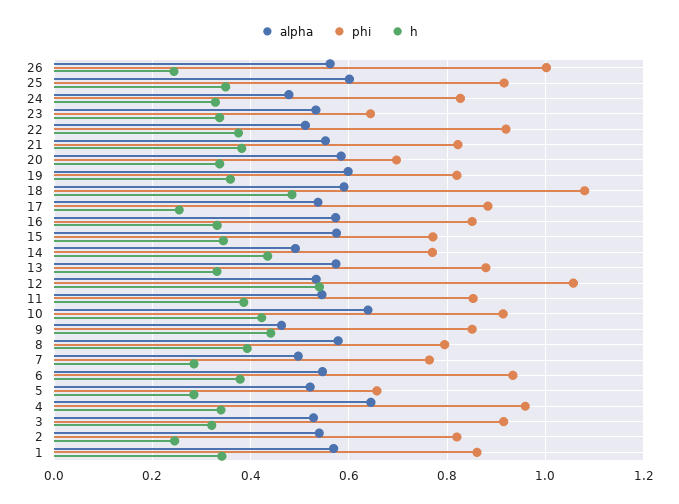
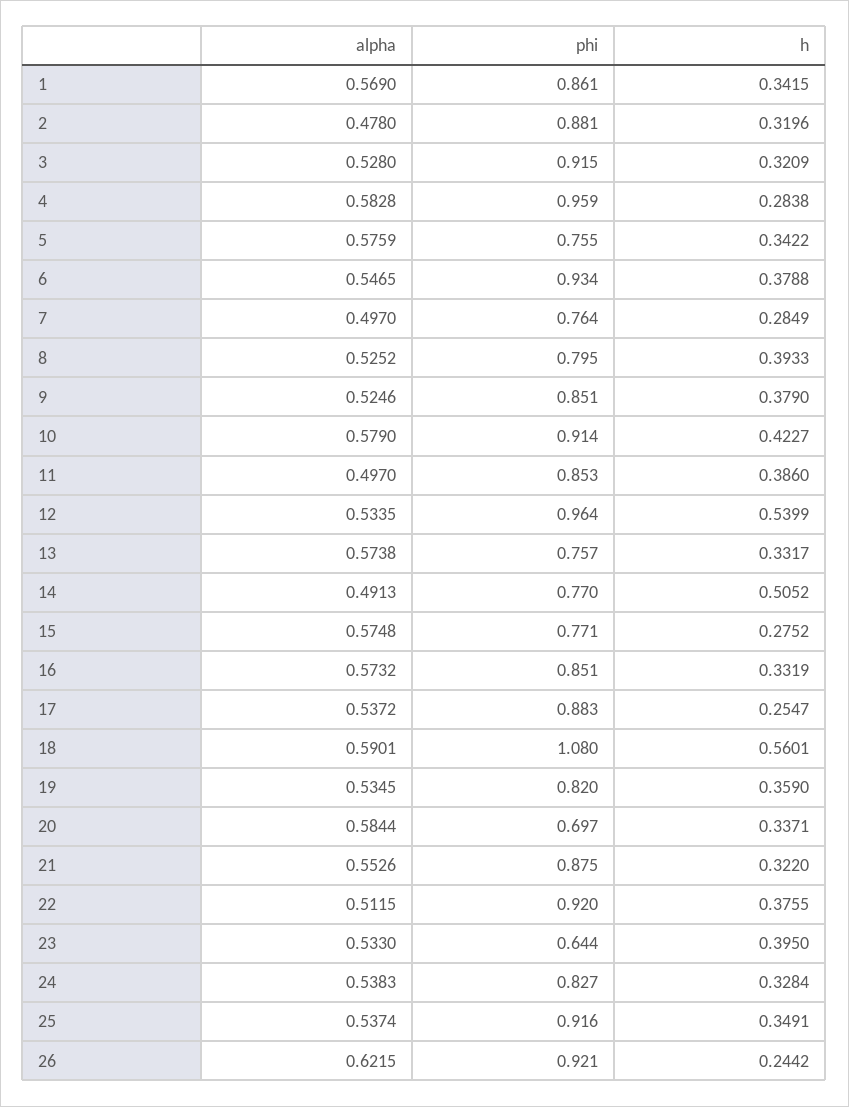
alpha, 26: 0.56 -> 0.6215
phi, 26: 1 -> 0.921
alpha, 25: 0.6 -> 0.5374
alpha, 24: 0.48 -> 0.5383
h, 23: 0.34 -> 0.395
phi, 21: 0.82 -> 0.875
h, 21: 0.38 -> 0.322
alpha, 19: 0.6 -> 0.5345
h, 18: 0.48 -> 0.5601
h, 15: 0.34 -> 0.2752
h, 14: 0.44 -> 0.5052
phi, 13: 0.88 -> 0.757
phi, 12: 1.06 -> 0.964
alpha, 11: 0.54 -> 0.497
alpha, 10: 0.64 -> 0.579
alpha, 9: 0.46 -> 0.5246
h, 9: 0.44 -> 0.379
alpha, 8: 0.58 -> 0.5252
alpha, 5: 0.52 -> 0.5759
phi, 5: 0.66 -> 0.755
h, 5: 0.28 -> 0.3422
alpha, 4: 0.64 -> 0.5828
h, 4: 0.34 -> 0.2838
alpha, 2: 0.54 -> 0.478
phi, 2: 0.82 -> 0.881
h, 2: 0.24 -> 0.3196

